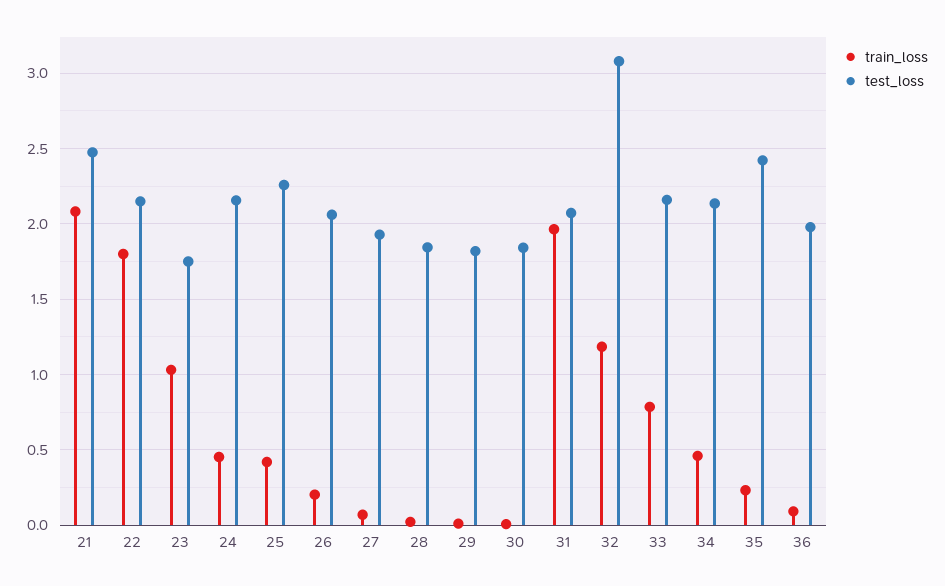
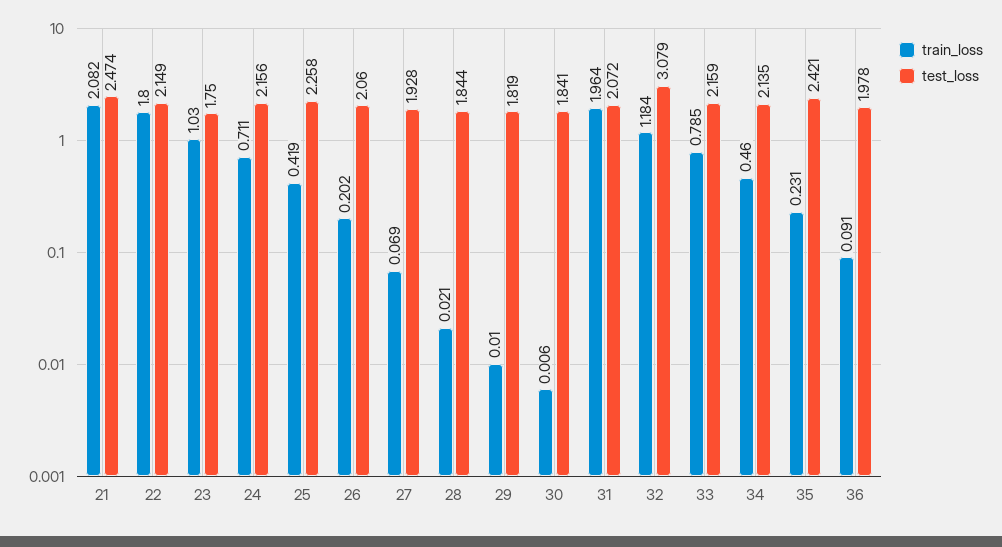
train_loss, 24: 0.45 -> 0.711

